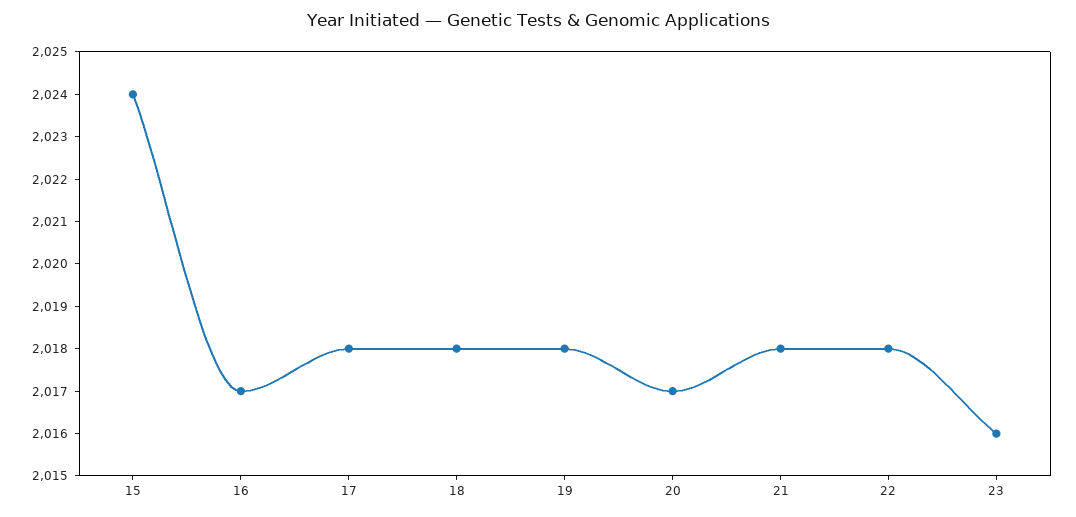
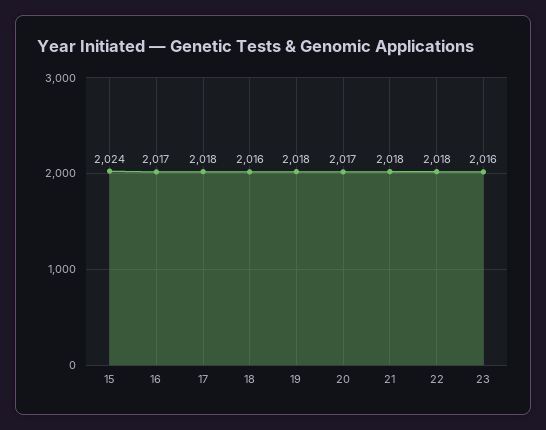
18: 2018 -> 2016

